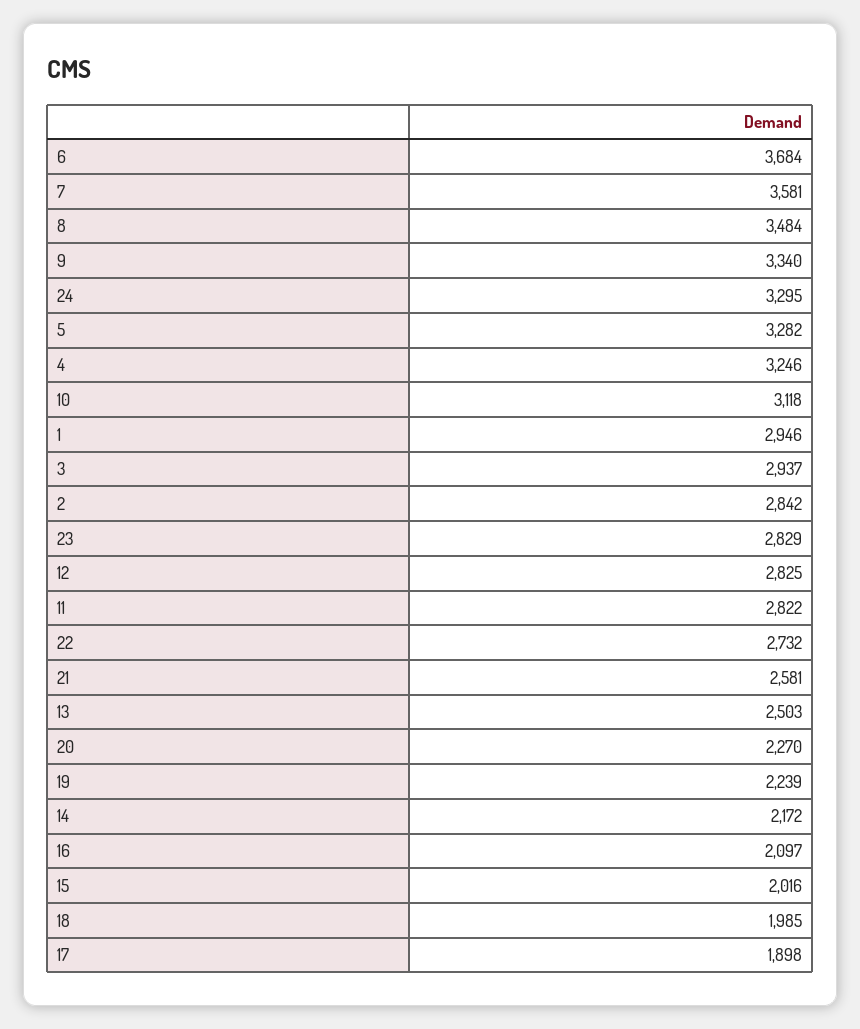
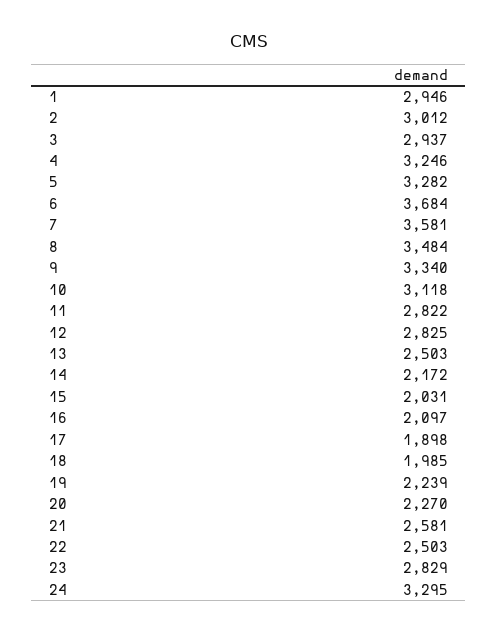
2: 2842 -> 3012
22: 2732 -> 2503
15: 2016 -> 2031

